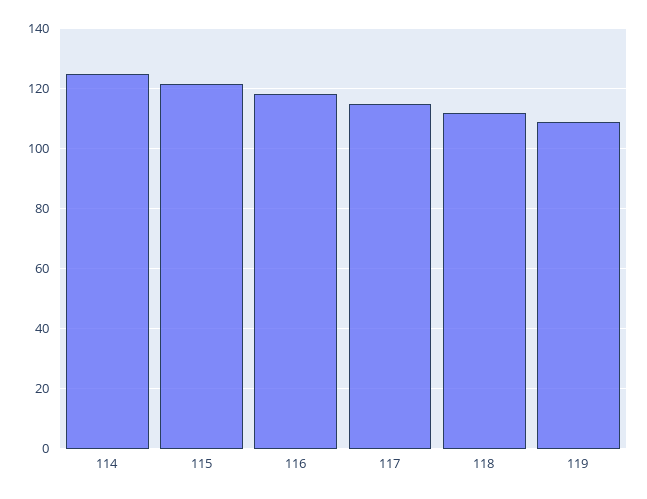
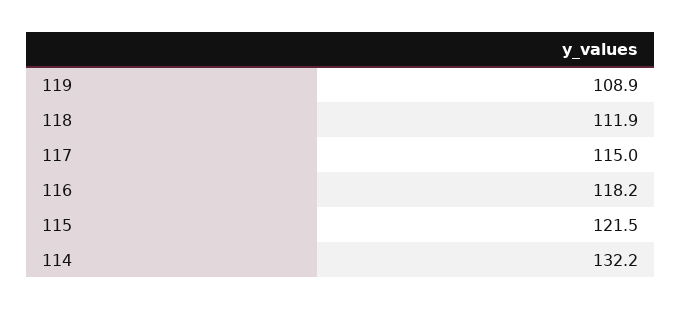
114: 125 -> 132.2

